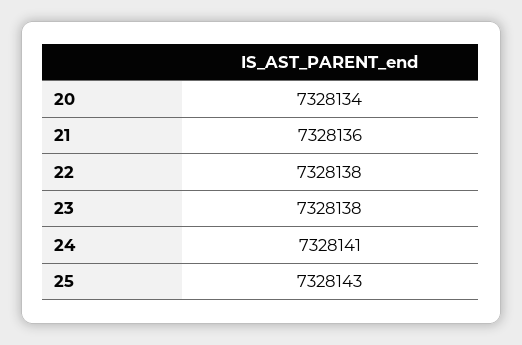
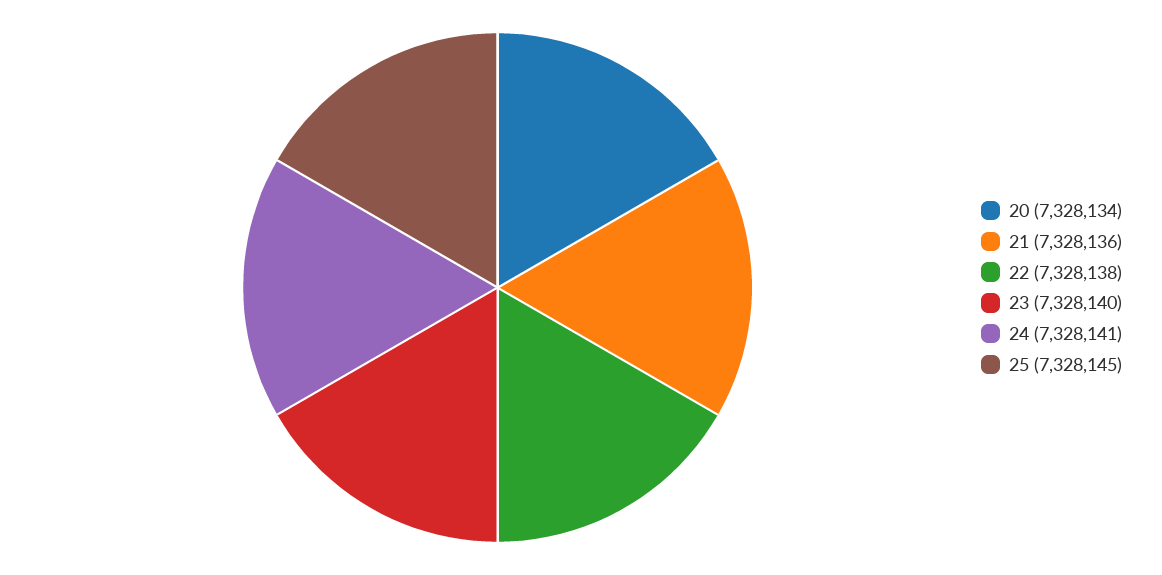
23: 7328138 -> 7328140
25: 7328143 -> 7328145

